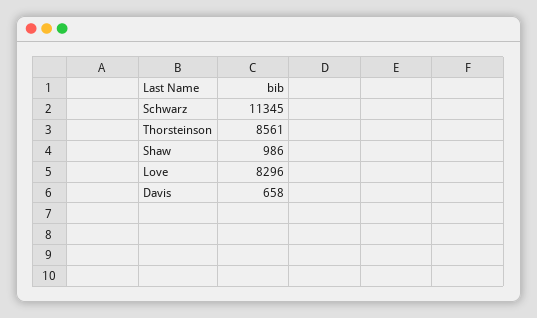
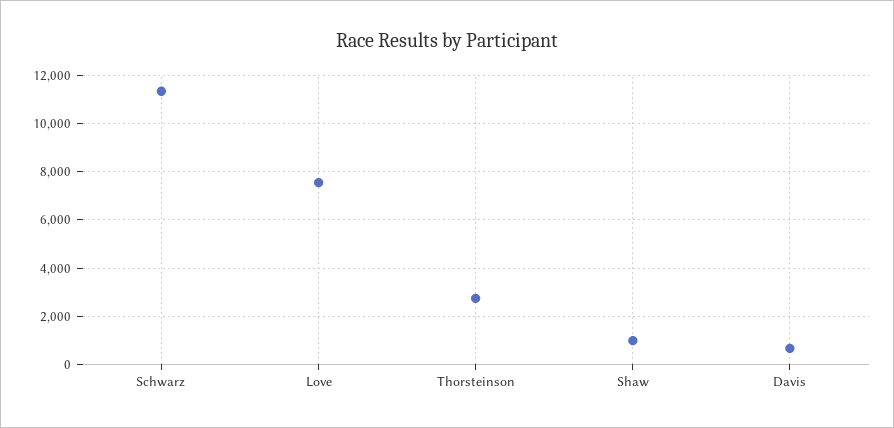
Thorsteinson: 8561 -> 2750
Love: 8296 -> 7500

